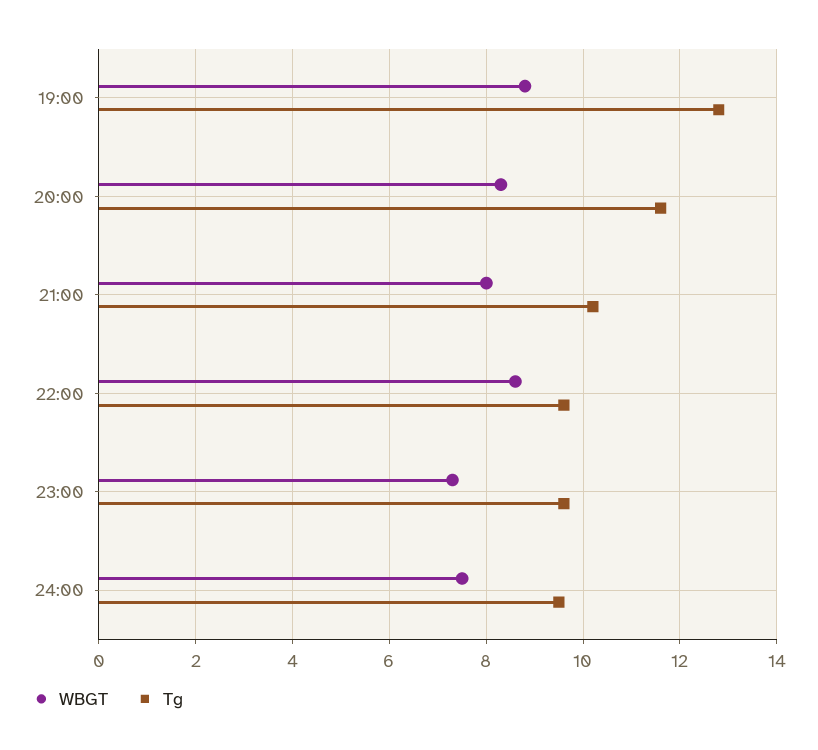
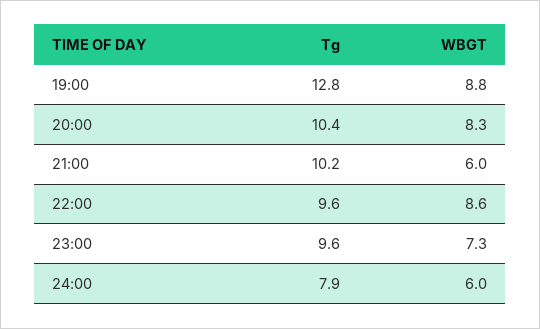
Tg, 20:00: 11.5 -> 10.4
WBGT, 21:00: 8 -> 6
WBGT, 24:00: 7.5 -> 6
Tg, 24:00: 9.5 -> 7.9

